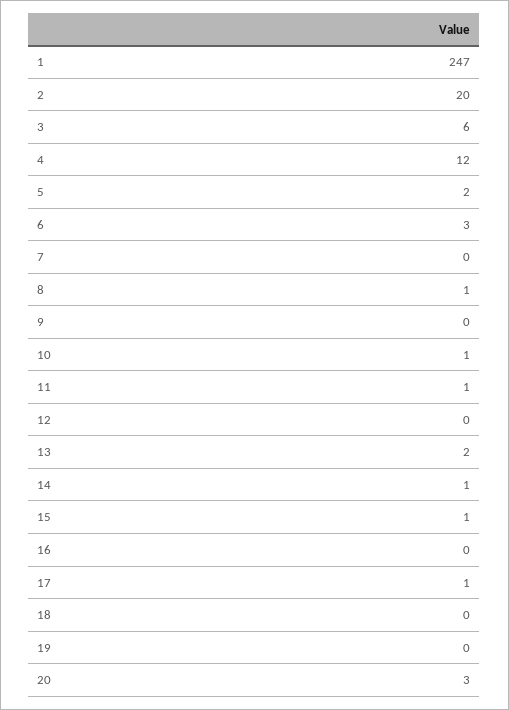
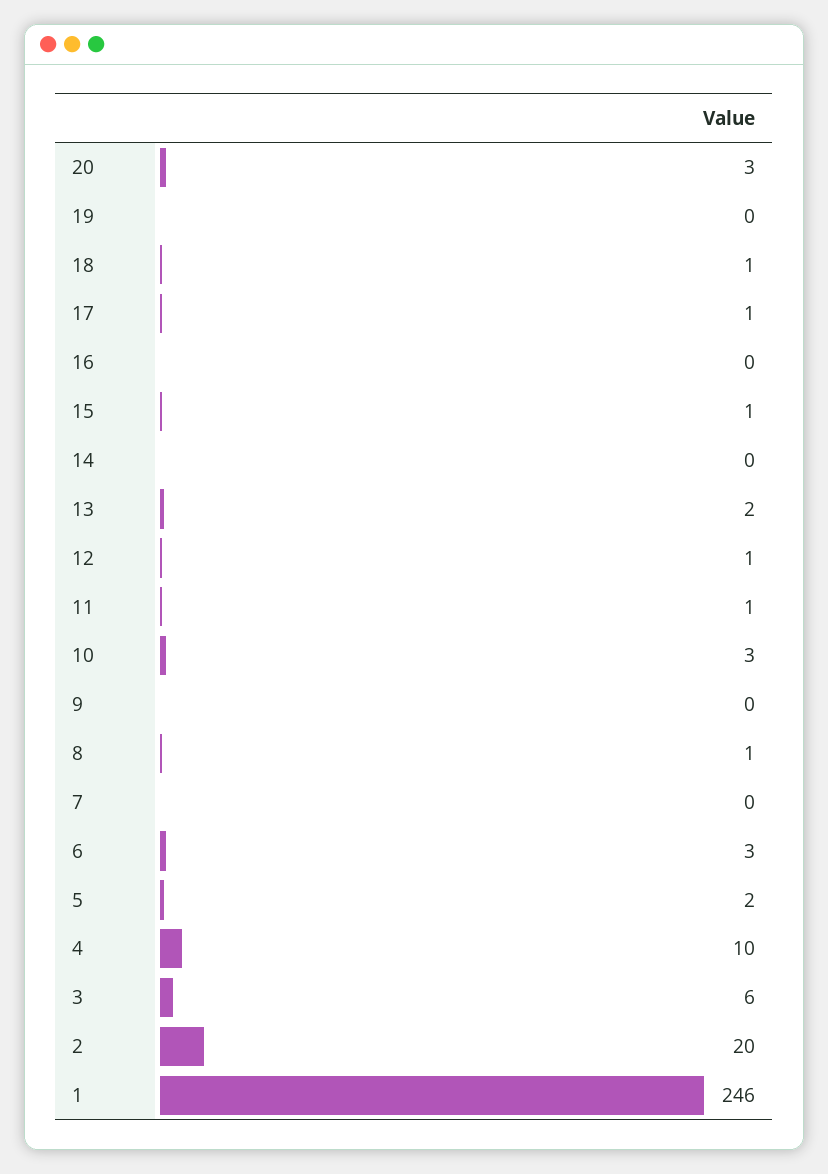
1: 247 -> 246
4: 12 -> 10
10: 1 -> 3
12: 0 -> 1
14: 1 -> 0
18: 0 -> 1

